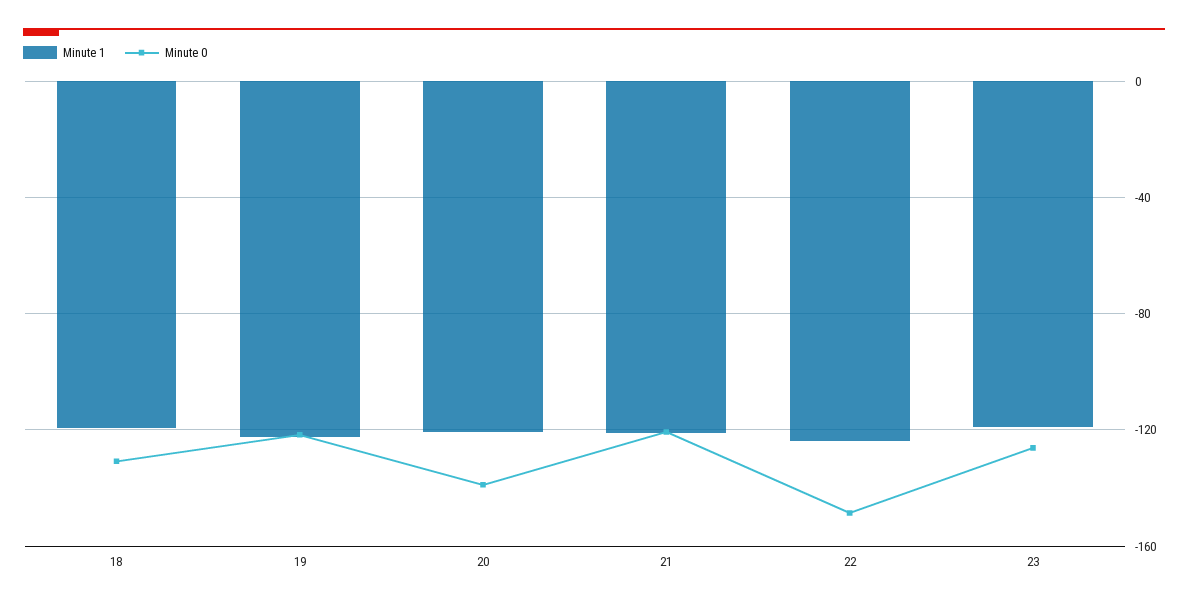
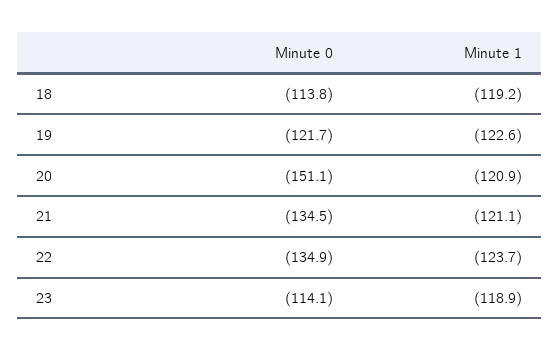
Minute 0, 18: -130 -> -113.8
Minute 0, 20: -140 -> -151.1
Minute 0, 21: -120 -> -134.5
Minute 0, 22: -150 -> -134.9
Minute 0, 23: -125 -> -114.1

